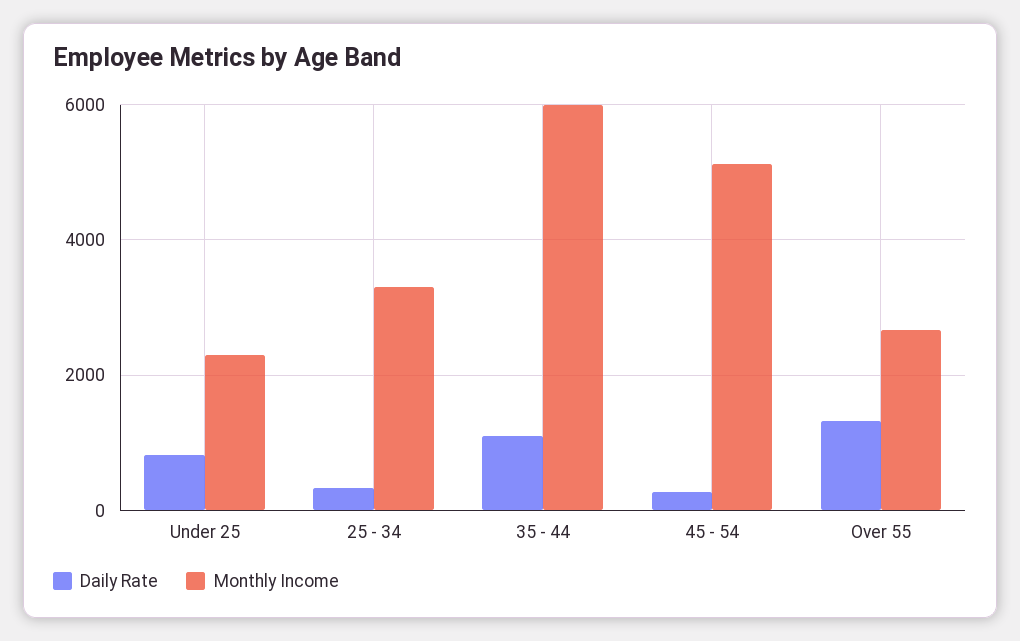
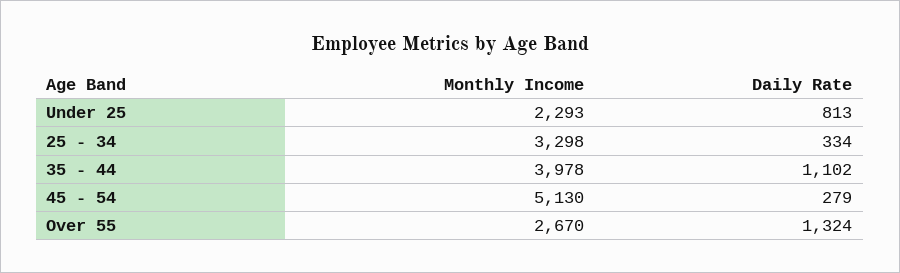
Monthly Income, 35 - 44: 6000 -> 3978

